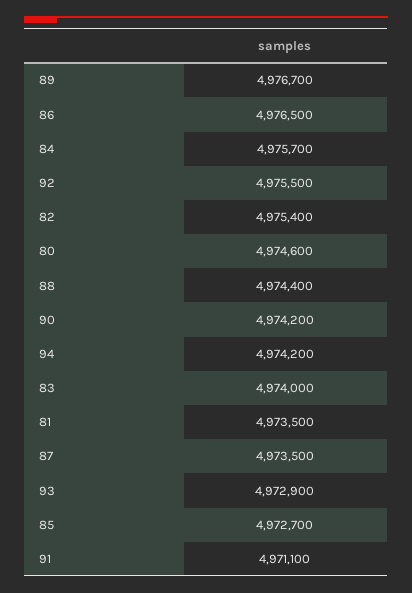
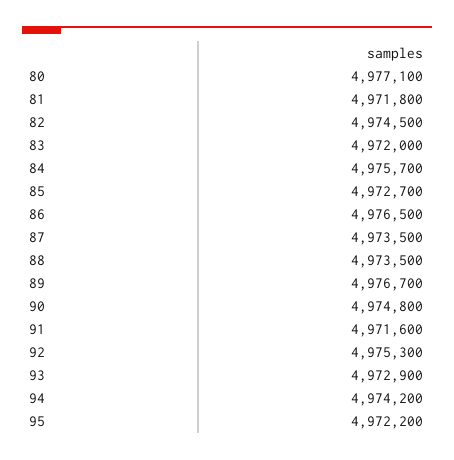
92: 4975500 -> 4975300
82: 4975400 -> 4974500
80: 4974600 -> 4977100
88: 4974400 -> 4973500
90: 4974200 -> 4974800
83: 4974000 -> 4972000
81: 4973500 -> 4971800
91: 4971100 -> 4971600
95: none -> 4972200

